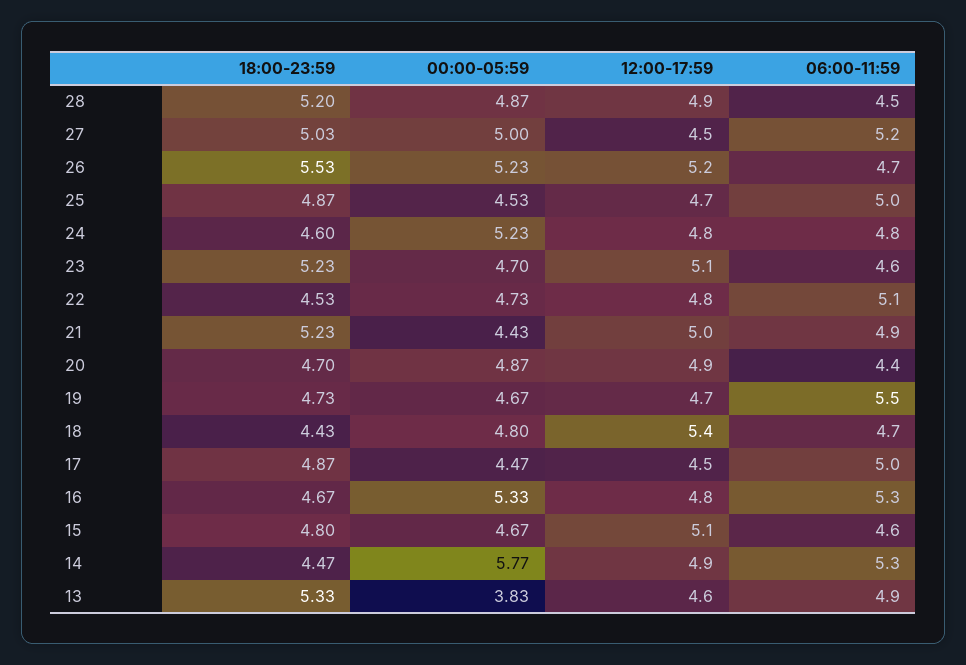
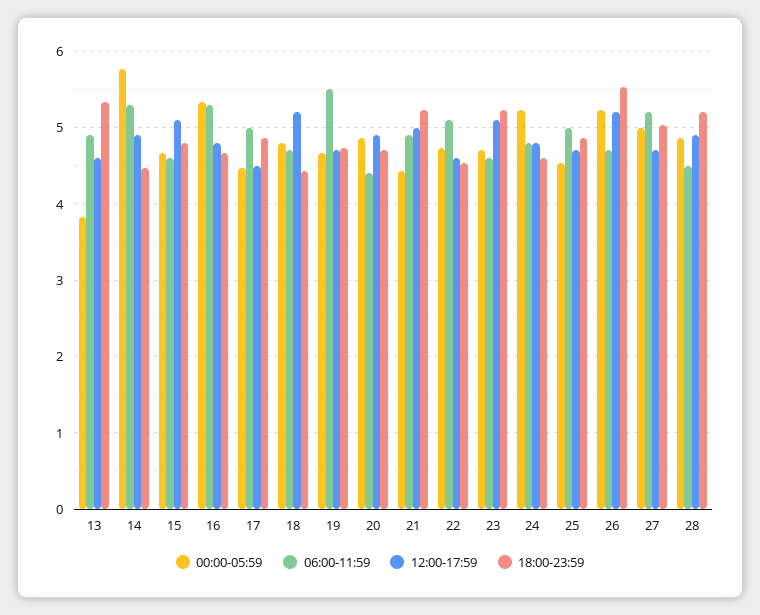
12:00-17:59, 27: 4.5 -> 4.7
12:00-17:59, 22: 4.8 -> 4.6
12:00-17:59, 18: 5.4 -> 5.2

